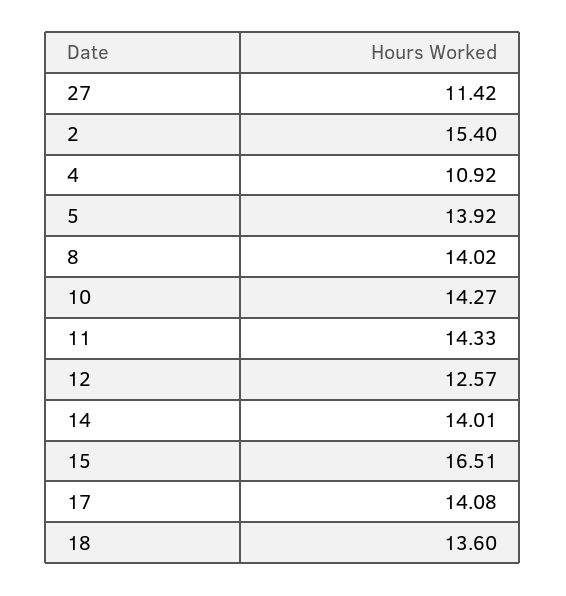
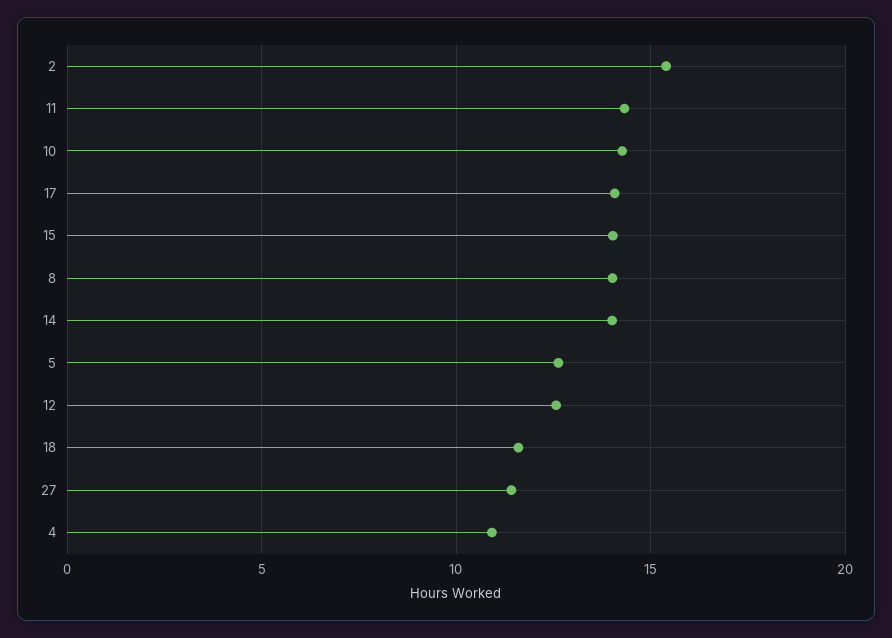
5: 13.92 -> 12.5
15: 16.51 -> 14
18: 13.6 -> 11.5

